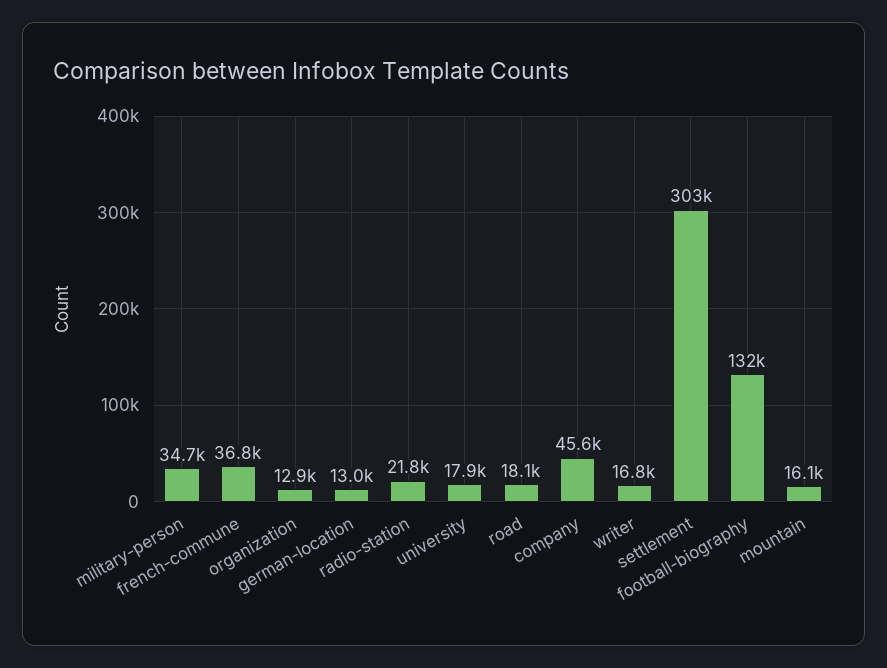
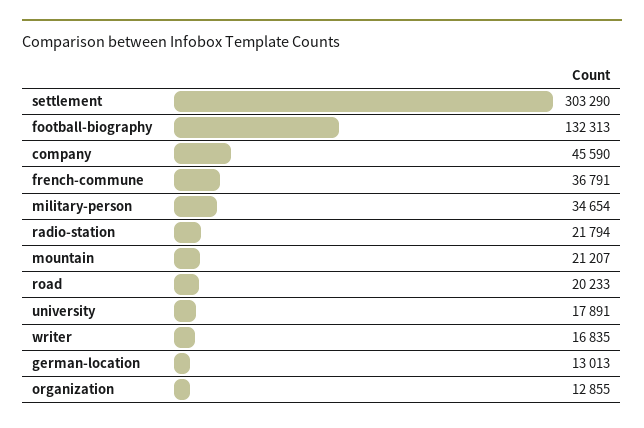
road: 18100 -> 20233
mountain: 16100 -> 21207

